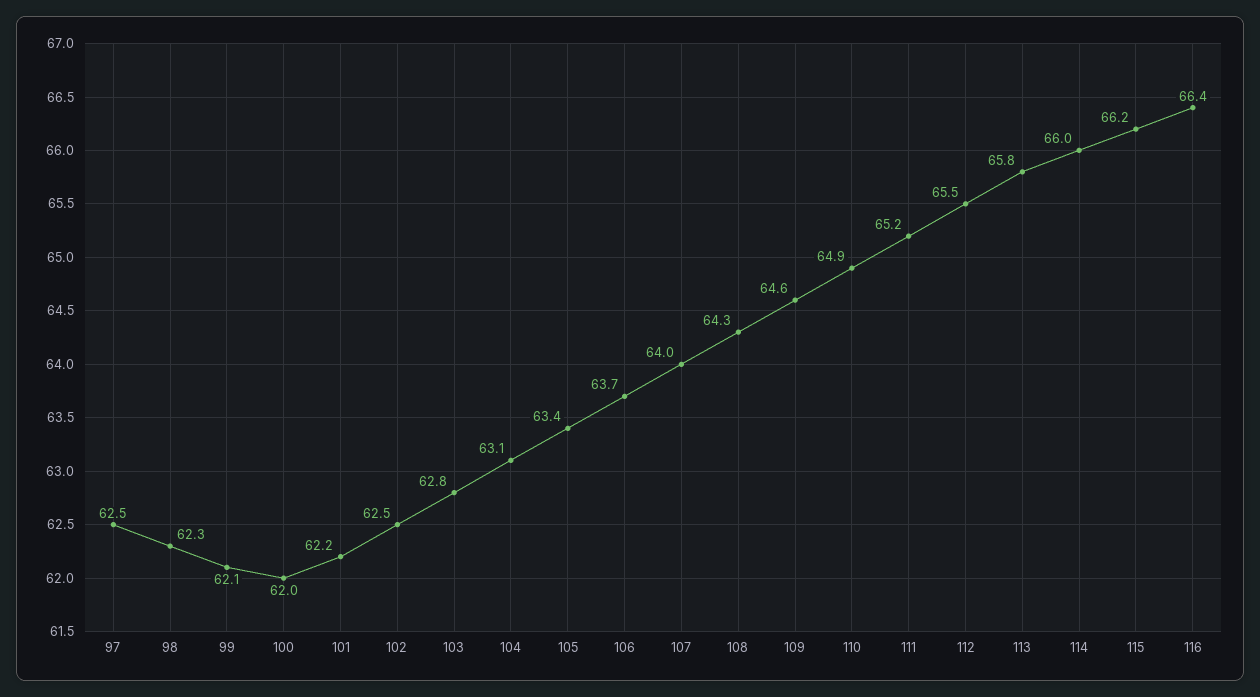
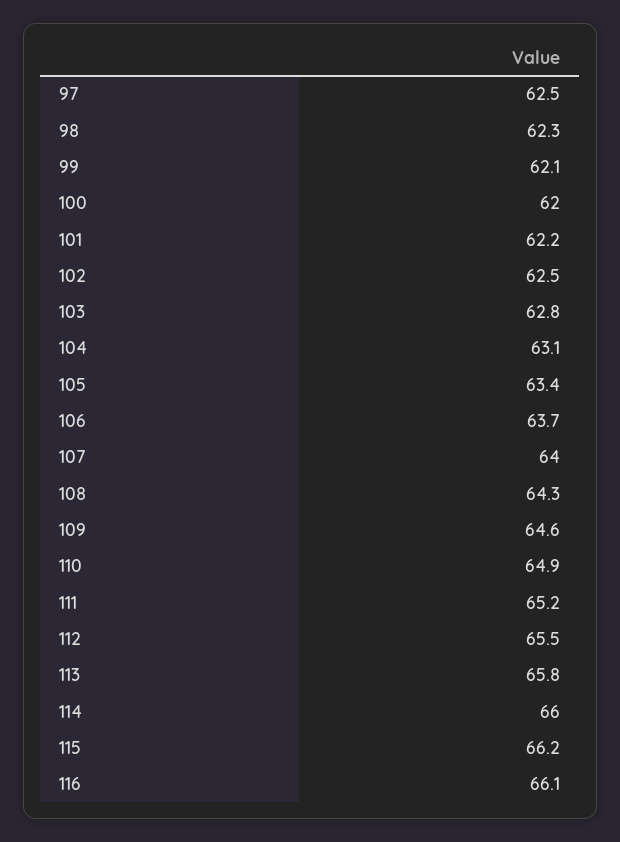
116: 66.4 -> 66.1

